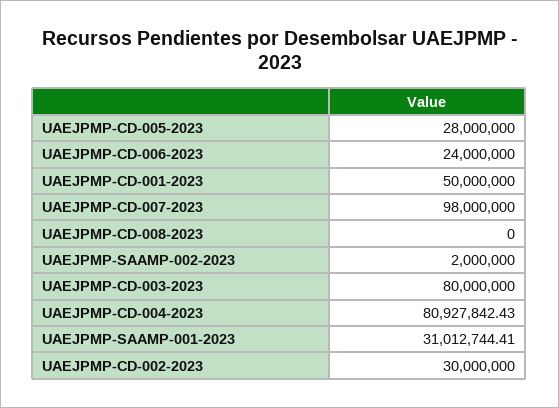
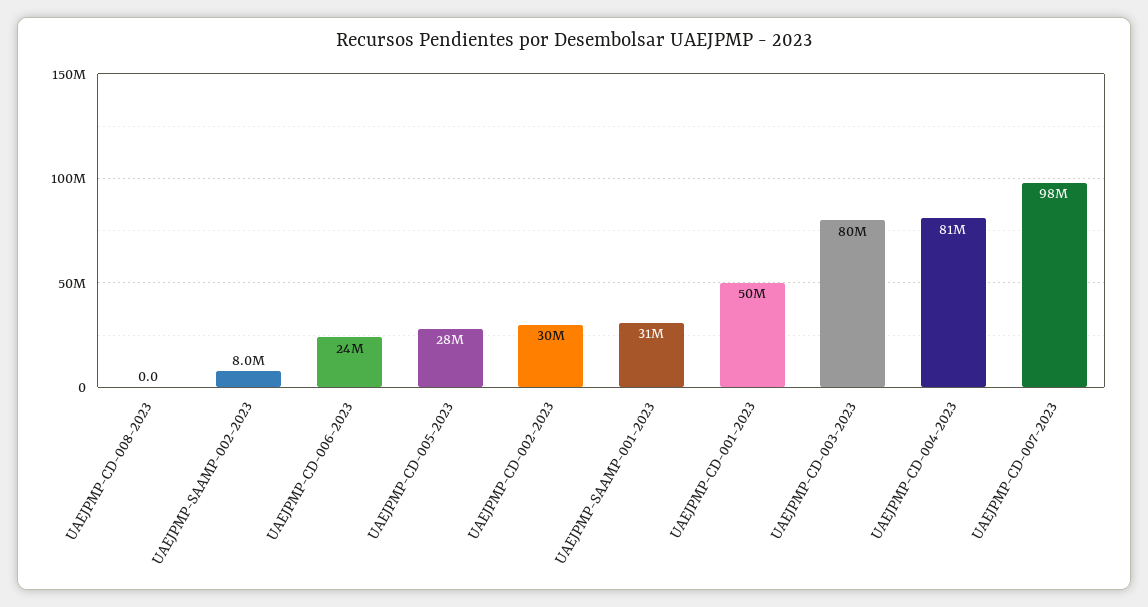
UAEJPMP-SAAMP-002-2023: 2000000 -> 8000000

